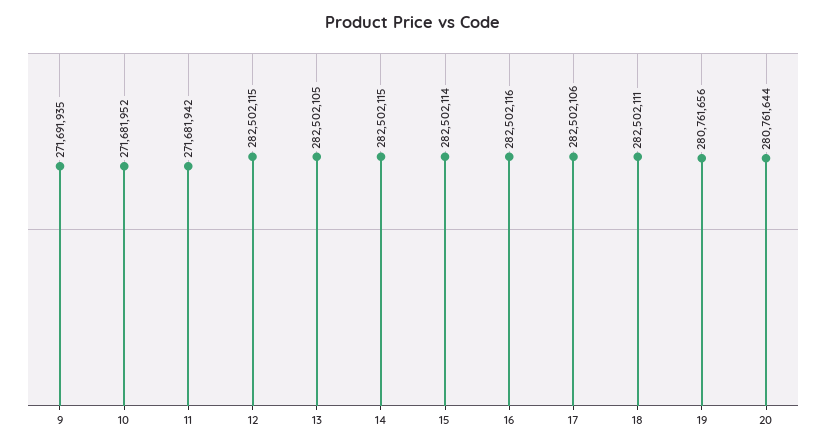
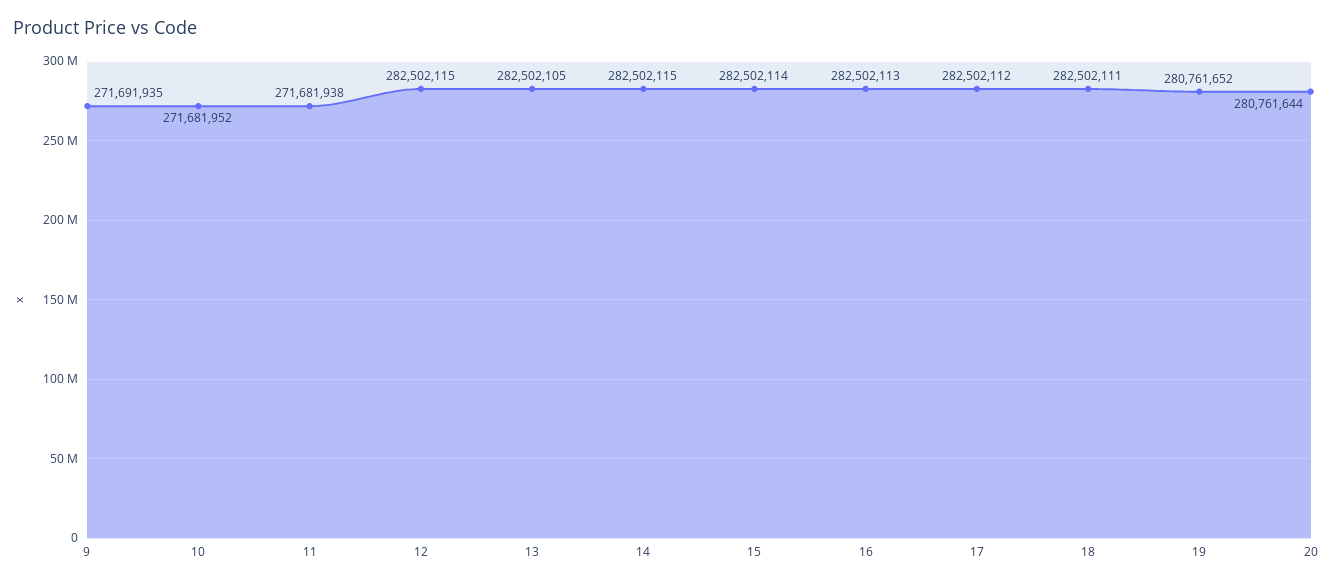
11: 271681942 -> 271681938
16: 282502116 -> 282502113
17: 282502106 -> 282502112
19: 280761656 -> 280761652

